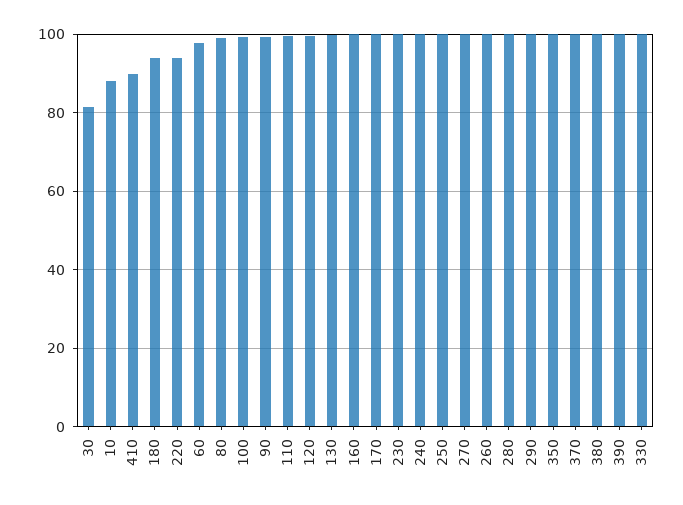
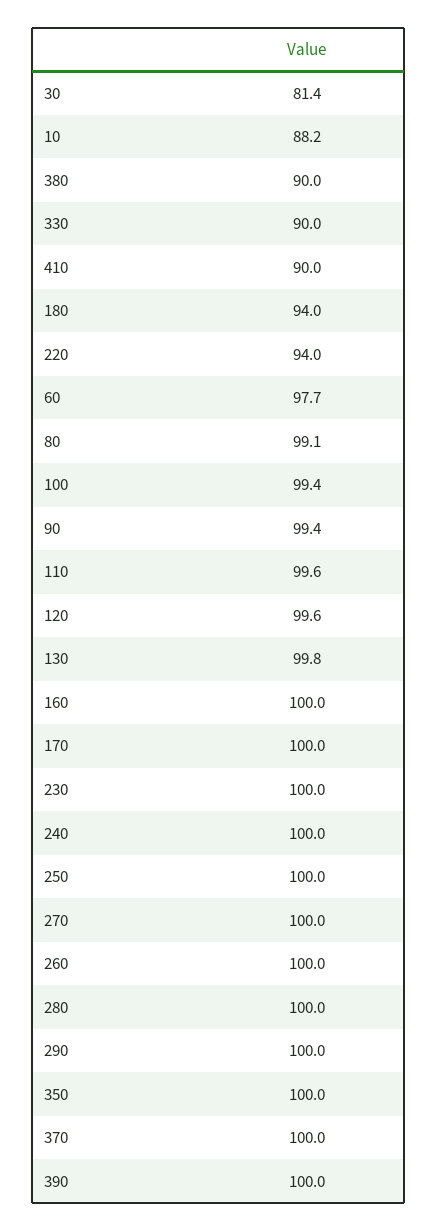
380: 100 -> 90
330: 100 -> 90

